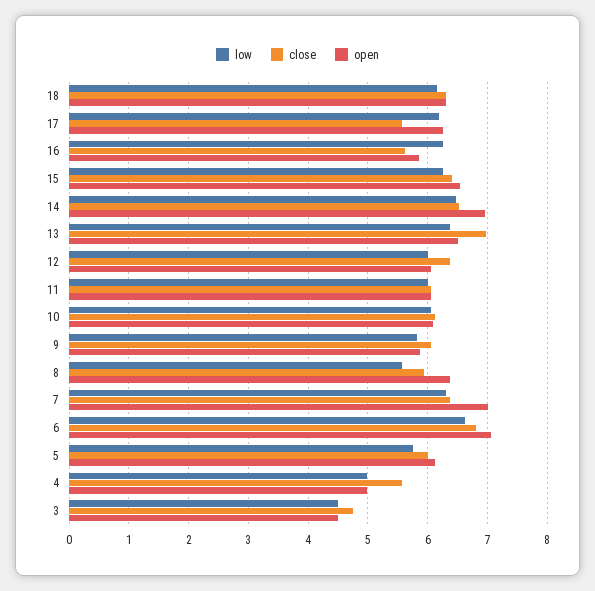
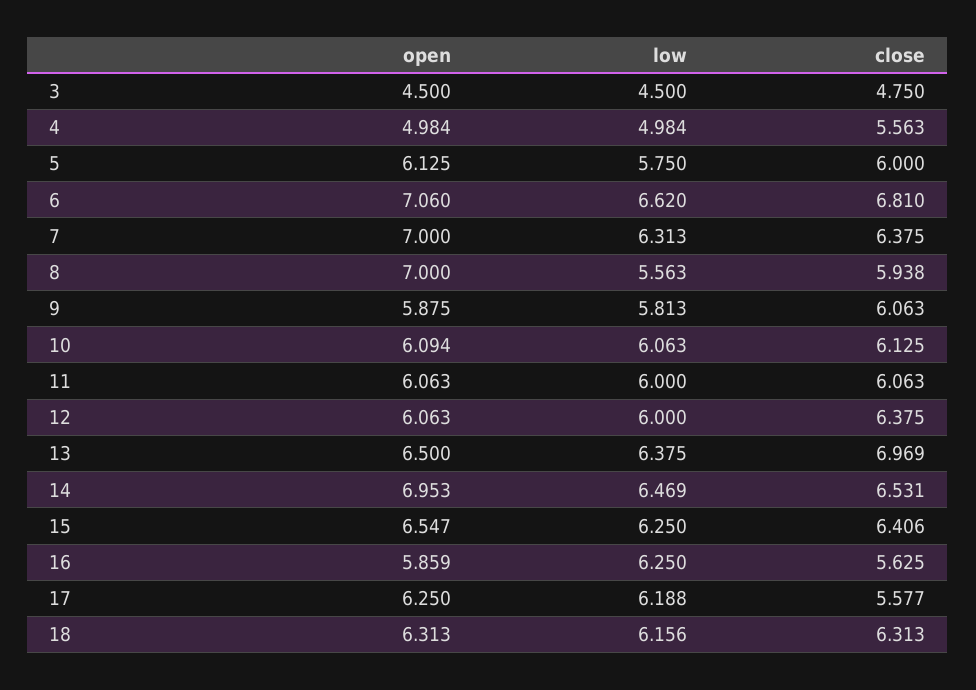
open, 8: 6.4 -> 7

